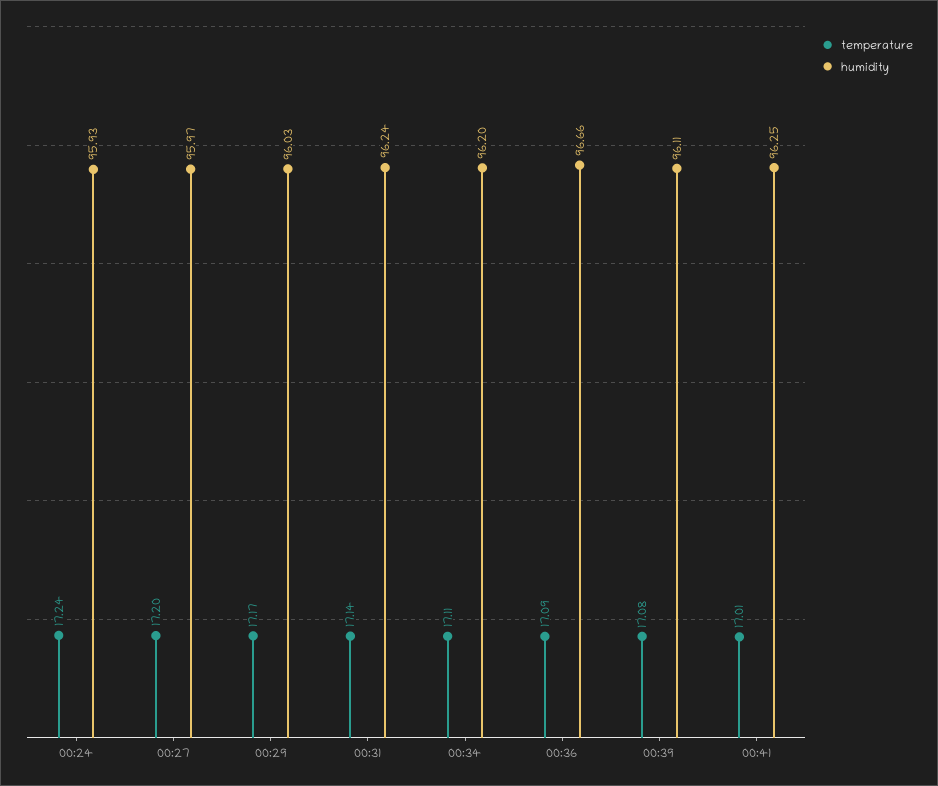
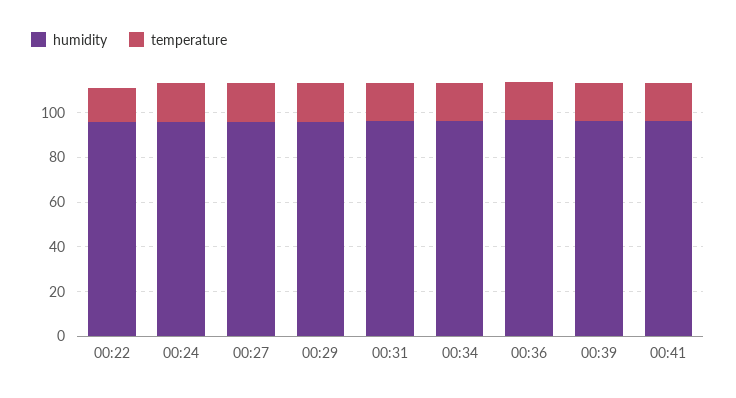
humidity, 00:22: none -> 95
temperature, 00:22: none -> 15

